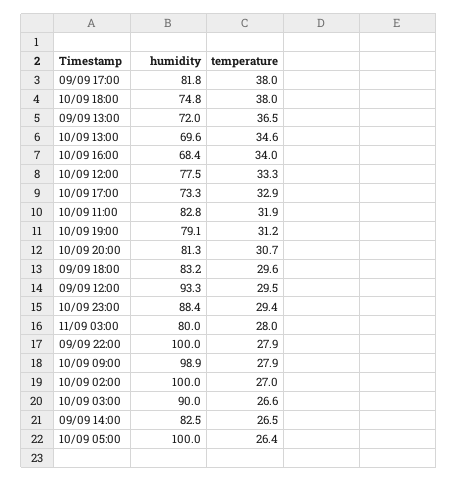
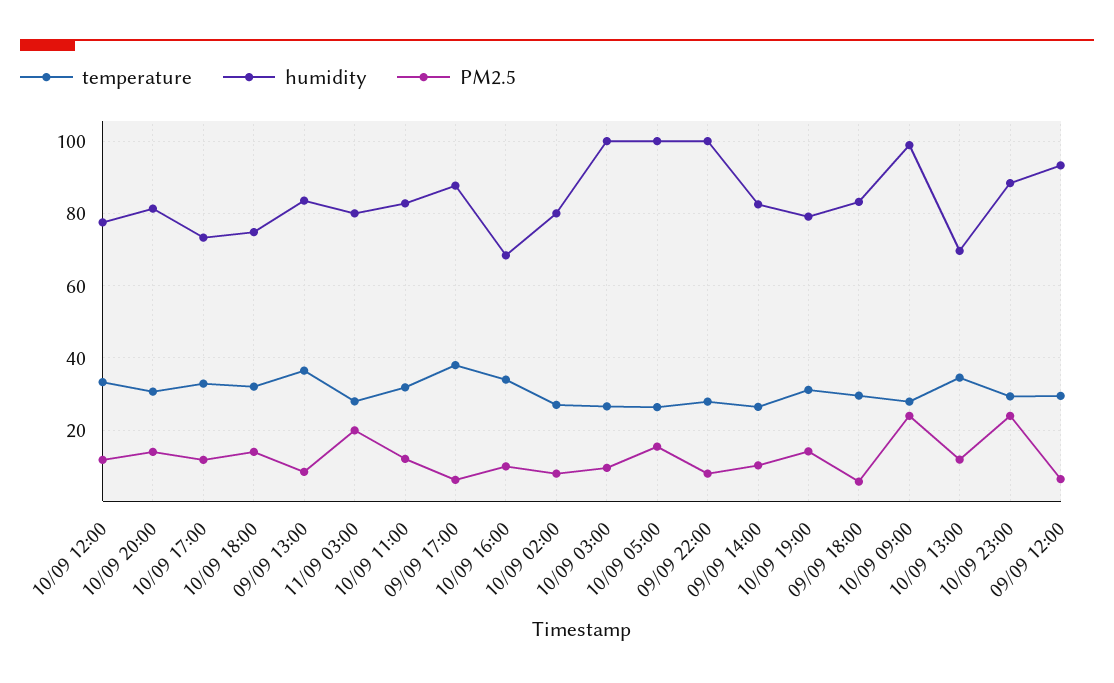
humidity, 09/09 17:00: 81.8 -> 88
temperature, 10/09 18:00: 38 -> 32
humidity, 09/09 13:00: 72 -> 84
humidity, 10/09 02:00: 100 -> 80
humidity, 10/09 03:00: 90 -> 100
PM2.5, 10/09 12:00: none -> 12
PM2.5, 10/09 20:00: none -> 14
PM2.5, 10/09 17:00: none -> 12
PM2.5, 10/09 18:00: none -> 14
PM2.5, 09/09 13:00: none -> 8
PM2.5, 11/09 03:00: none -> 20
PM2.5, 10/09 11:00: none -> 12
PM2.5, 09/09 17:00: none -> 6
PM2.5, 10/09 16:00: none -> 10
PM2.5, 10/09 02:00: none -> 8
PM2.5, 10/09 03:00: none -> 10
PM2.5, 10/09 05:00: none -> 16
PM2.5, 09/09 22:00: none -> 8
PM2.5, 09/09 14:00: none -> 10
PM2.5, 10/09 19:00: none -> 14
PM2.5, 09/09 18:00: none -> 6
PM2.5, 10/09 09:00: none -> 24
PM2.5, 10/09 13:00: none -> 12
PM2.5, 10/09 23:00: none -> 24
PM2.5, 09/09 12:00: none -> 6

